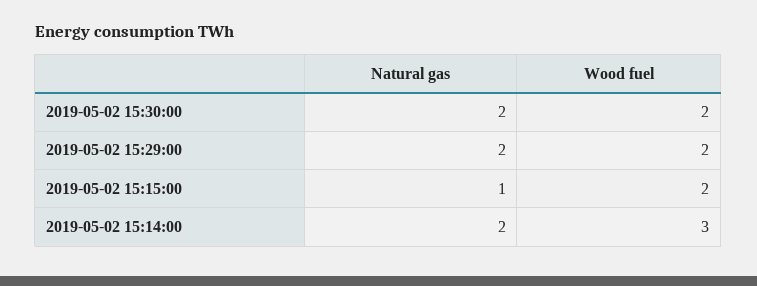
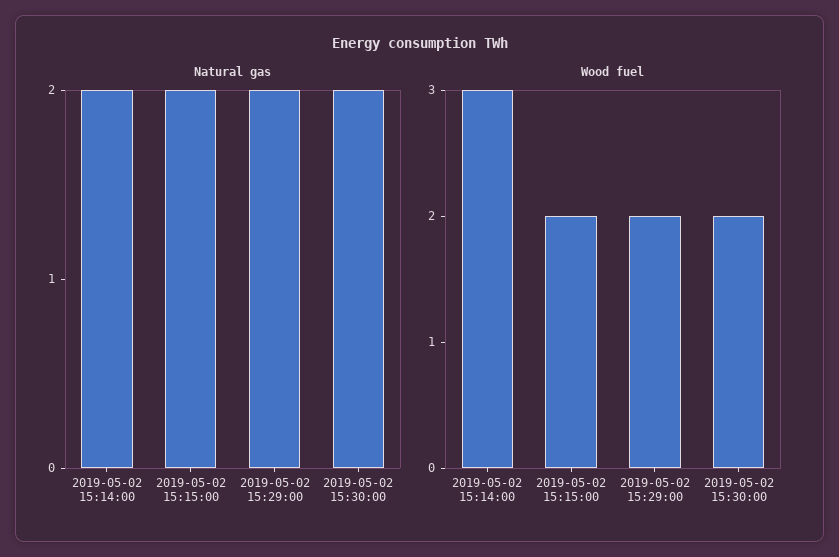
Natural gas, 2019-05-02 15:15:00: 1 -> 2

